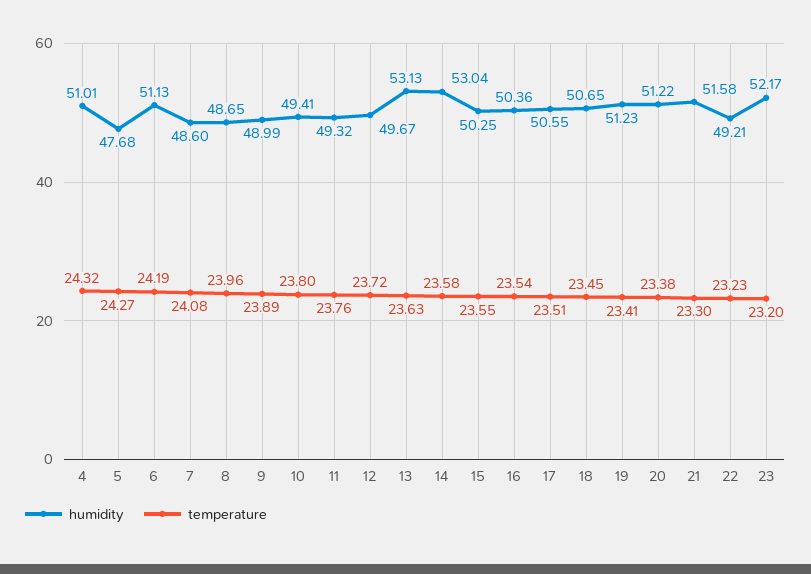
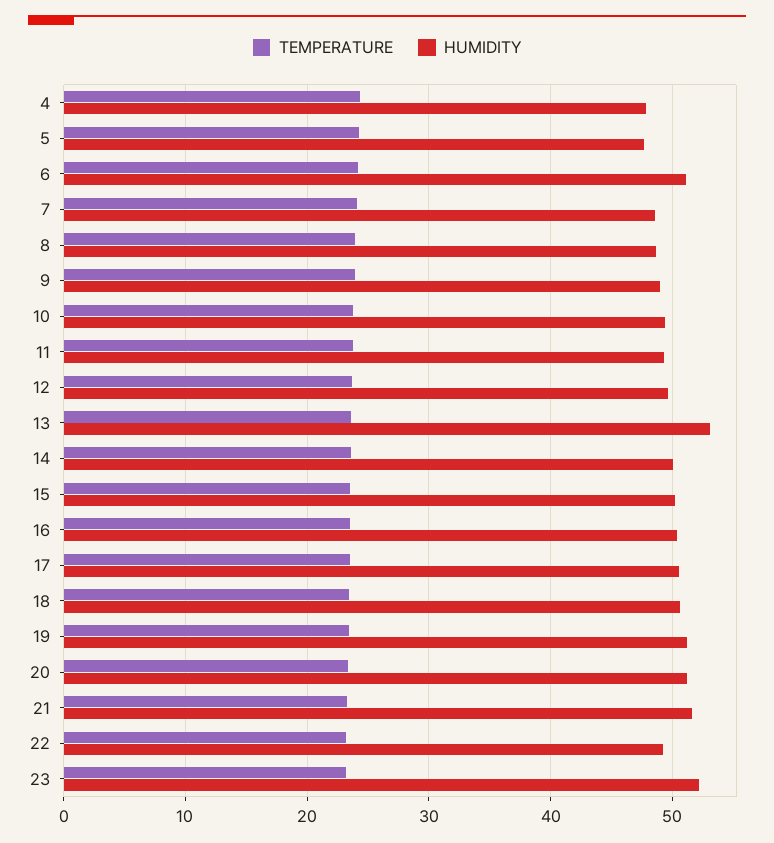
humidity, 4: 51.01 -> 48
humidity, 14: 53.04 -> 50

